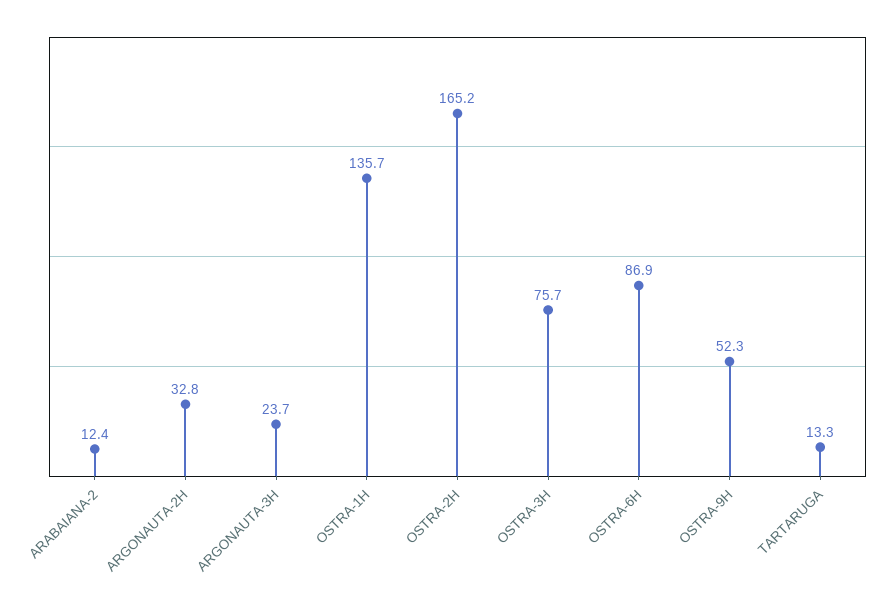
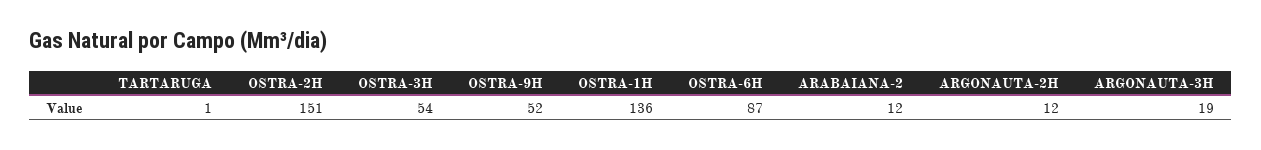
ARGONAUTA-2H: 32.8 -> 12
ARGONAUTA-3H: 23.7 -> 19
OSTRA-2H: 165.2 -> 151
OSTRA-3H: 75.7 -> 54
TARTARUGA: 13.3 -> 1

